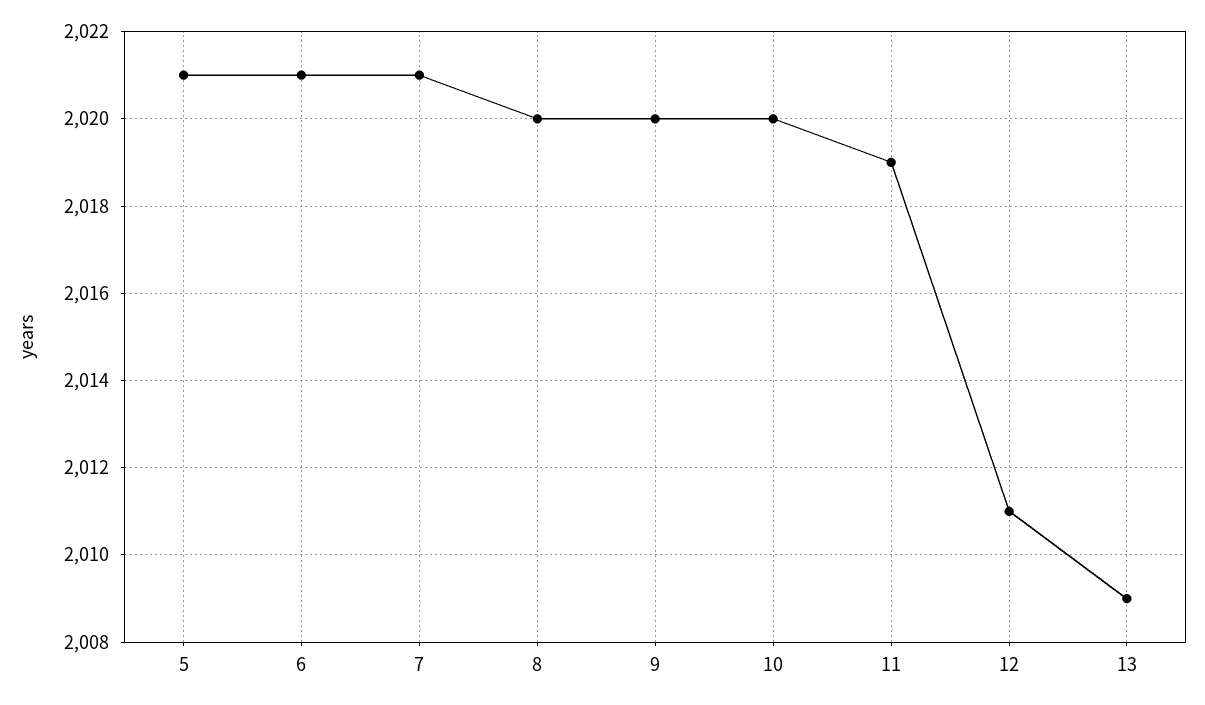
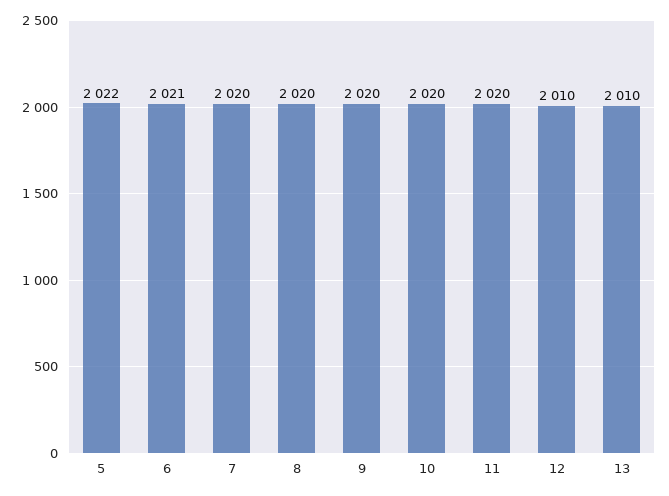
5: 2021 -> 2022
7: 2021 -> 2020
11: 2019 -> 2020
12: 2011 -> 2010
13: 2009 -> 2010

